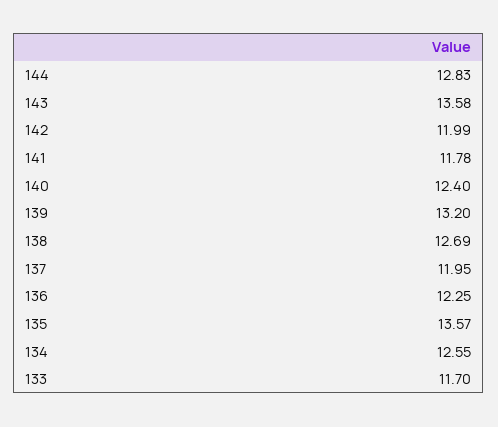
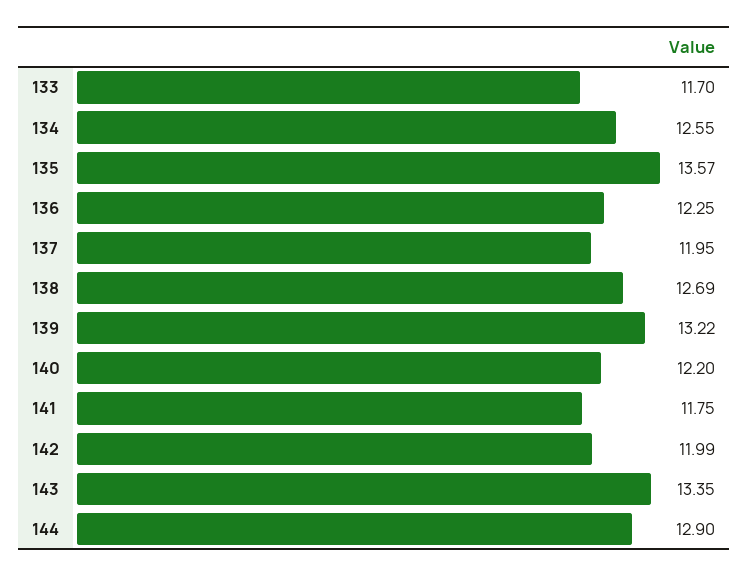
144: 12.83 -> 12.9
143: 13.58 -> 13.35
141: 11.78 -> 11.75
140: 12.4 -> 12.2
139: 13.2 -> 13.22

